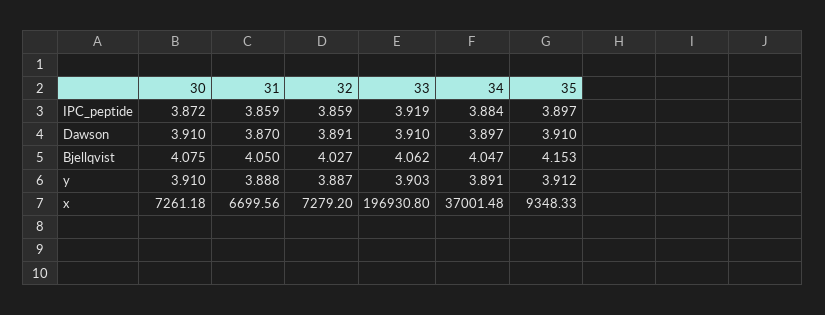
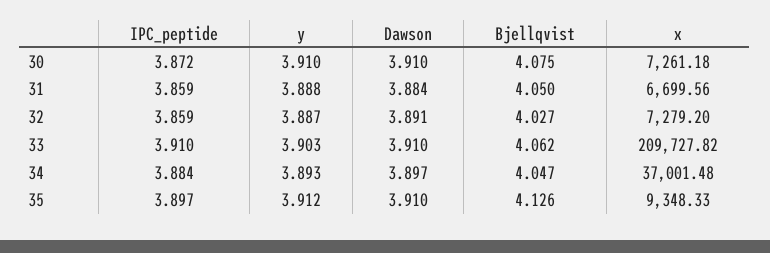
33, IPC_peptide: 3.919 -> 3.91
31, Dawson: 3.87 -> 3.884
35, Bjellqvist: 4.153 -> 4.126
34, y: 3.891 -> 3.893
33, x: 196930.8 -> 209727.82

